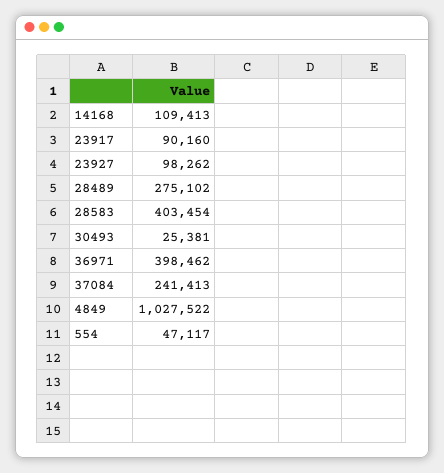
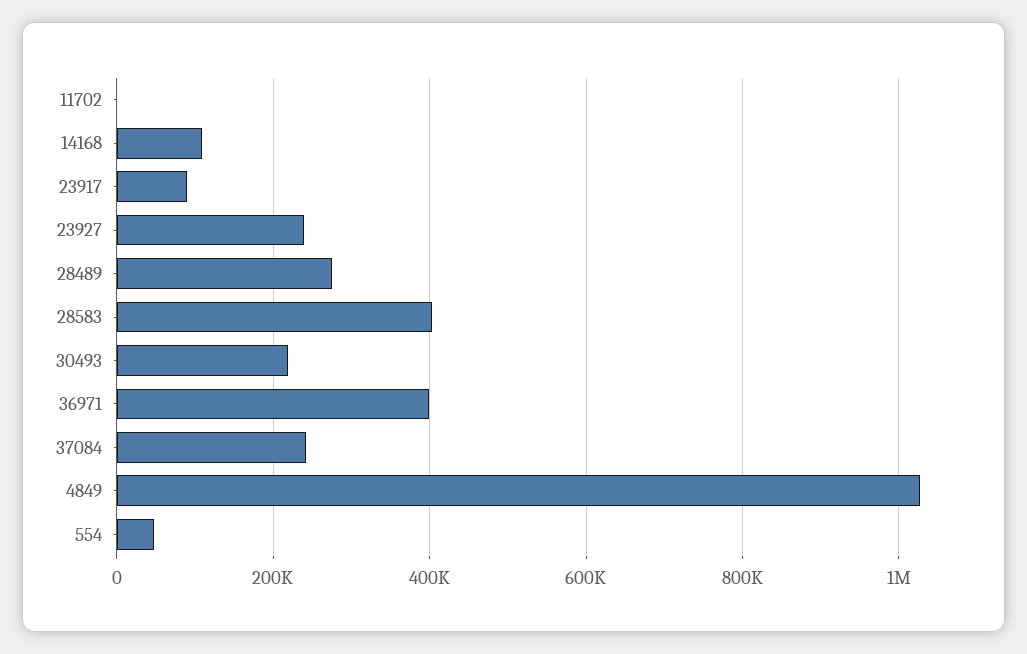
23927: 98262 -> 240000
30493: 25381 -> 220000
11702: none -> 0

